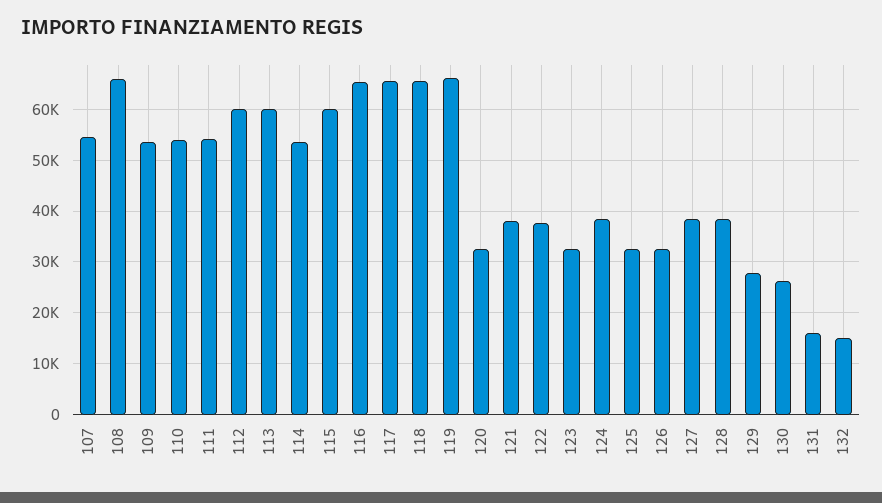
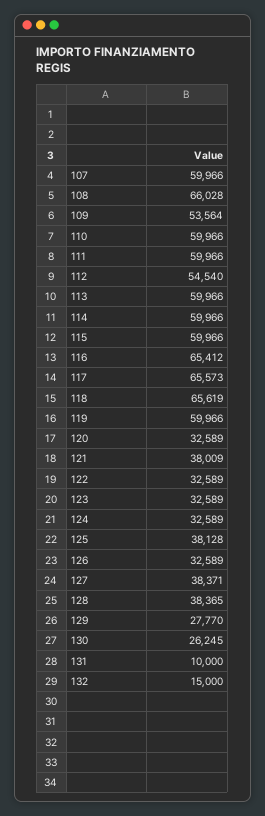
107: 54000 -> 59966
110: 54000 -> 59966
111: 54000 -> 59966
112: 60000 -> 54540
114: 54000 -> 59966
119: 66000 -> 59966
122: 38000 -> 32589
124: 38000 -> 32589
125: 32000 -> 38128
131: 16000 -> 10000

